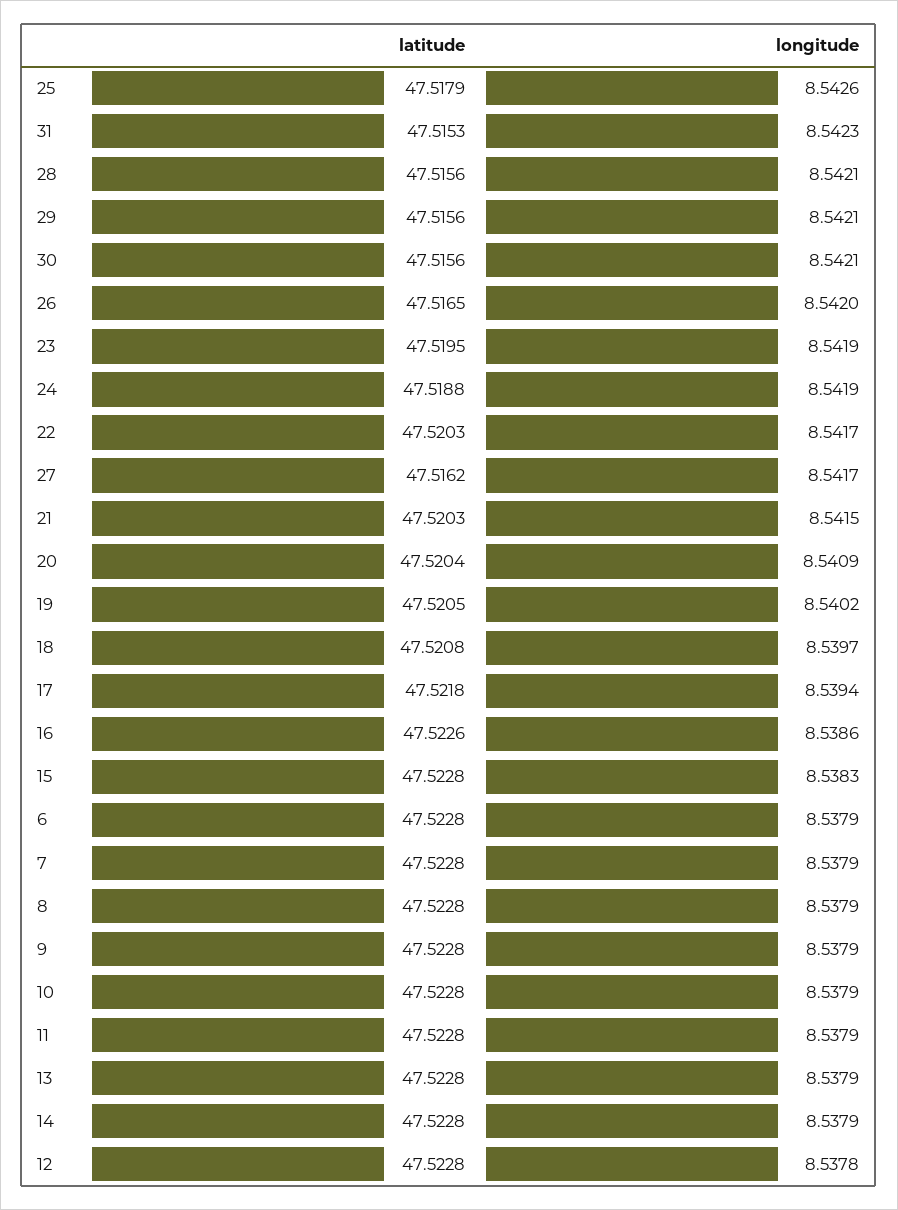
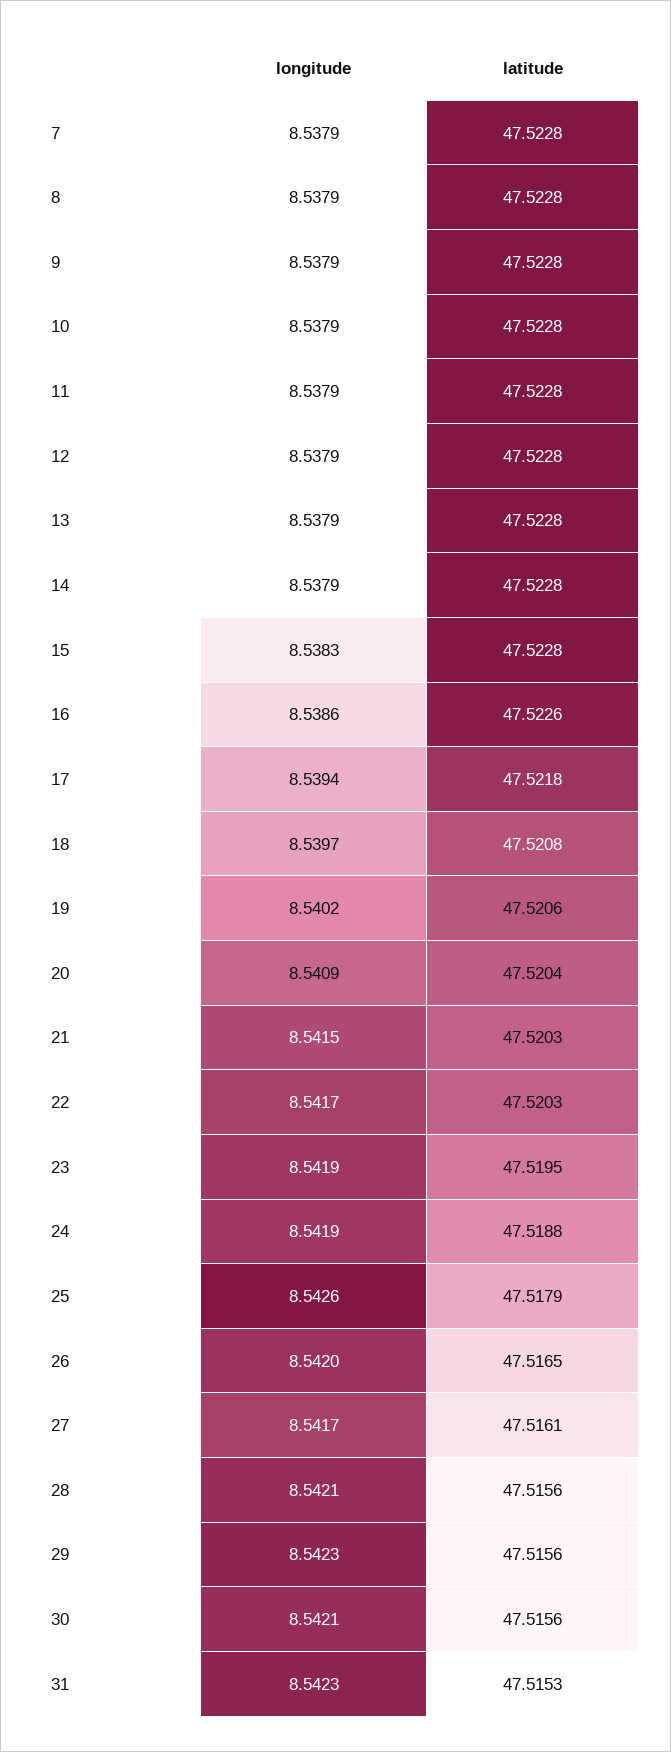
longitude, 29: 8.5421 -> 8.5423
latitude, 27: 47.5162 -> 47.5161
latitude, 19: 47.5205 -> 47.5206
latitude, 6: 47.5228 -> none
longitude, 6: 8.5379 -> none
longitude, 12: 8.5378 -> 8.5379

